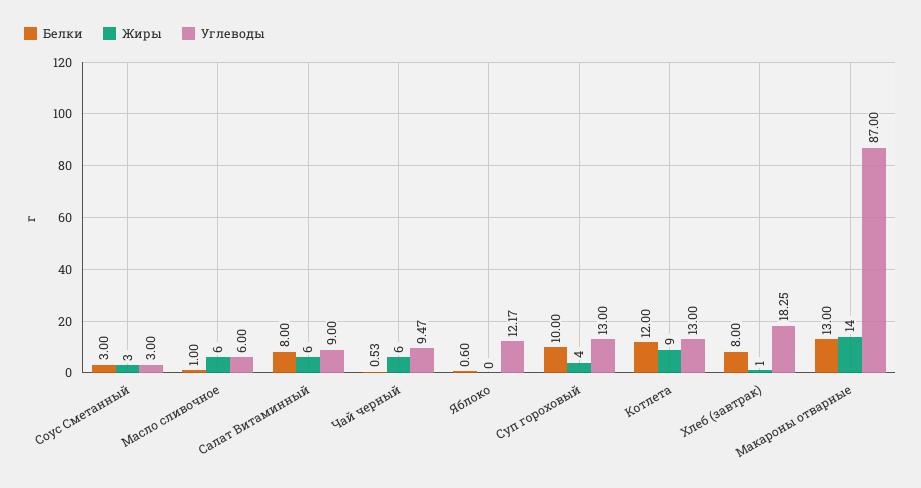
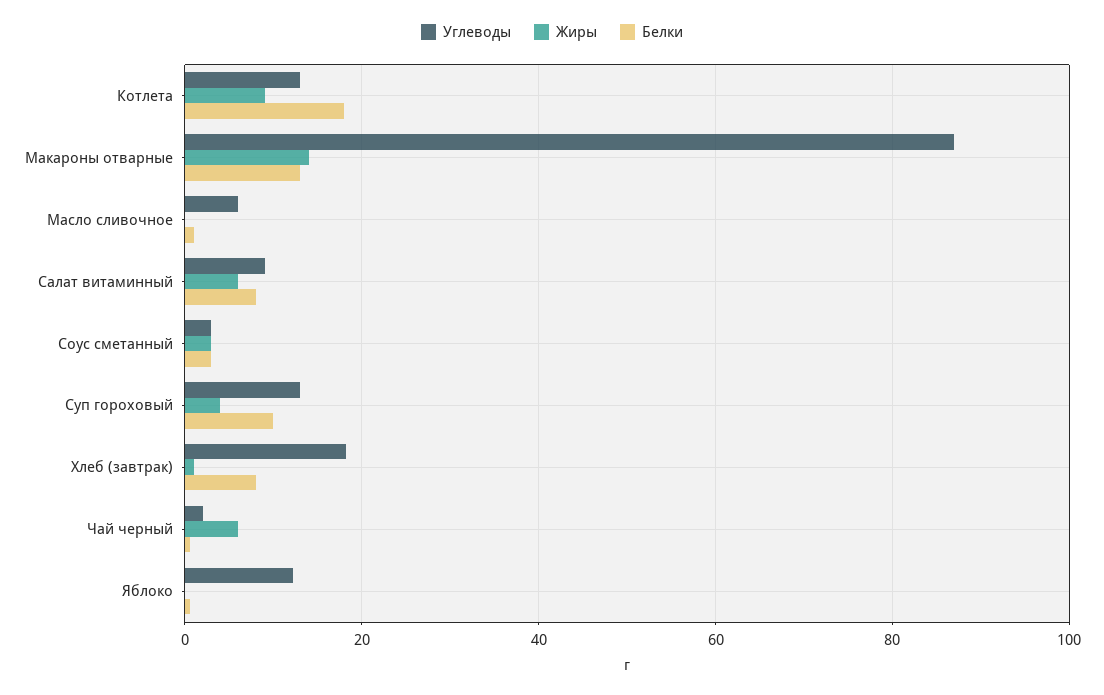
Жиры, Масло сливочное: 6 -> 0
Углеводы, Чай черный: 9.47 -> 2
Белки, Котлета: 12 -> 18

